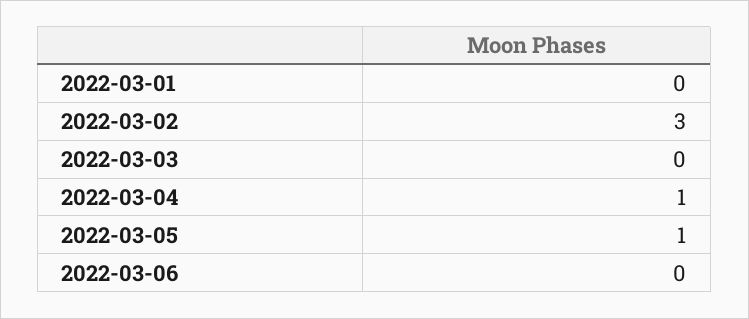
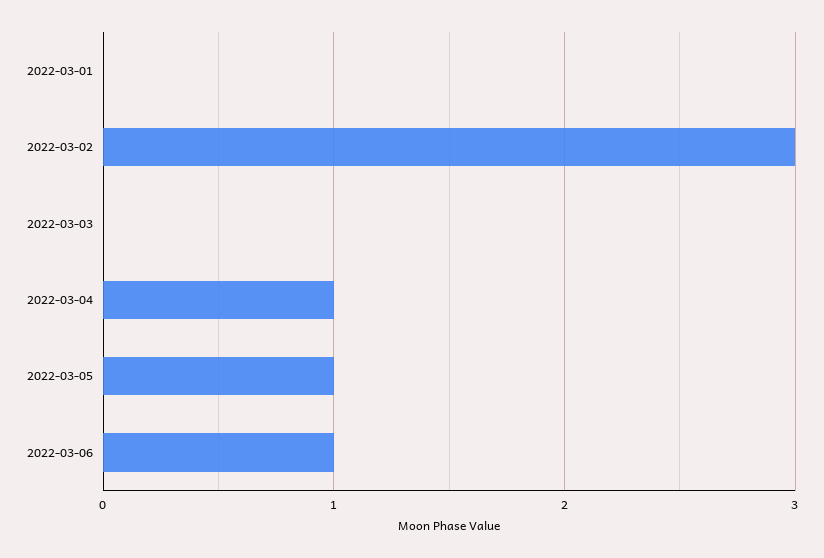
2022-03-06: 0 -> 1

